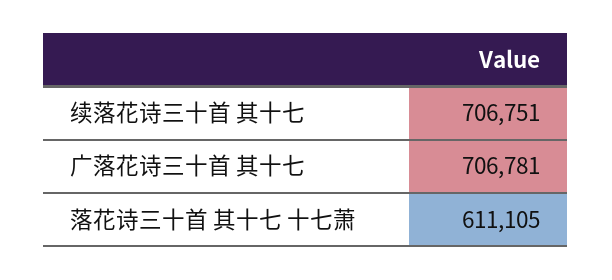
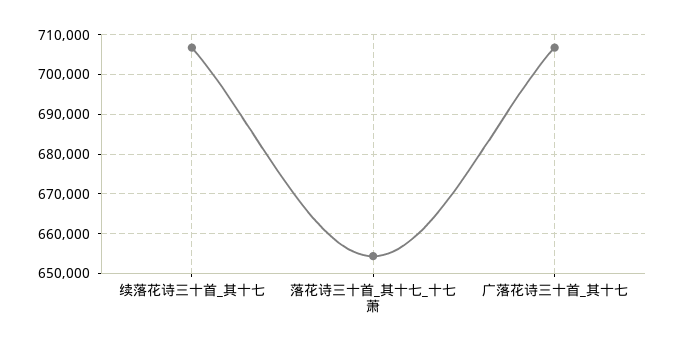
落花诗三十首 其十七 十七萧: 611105 -> 654000

